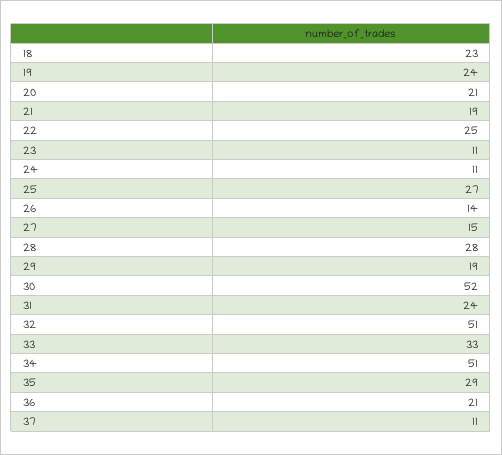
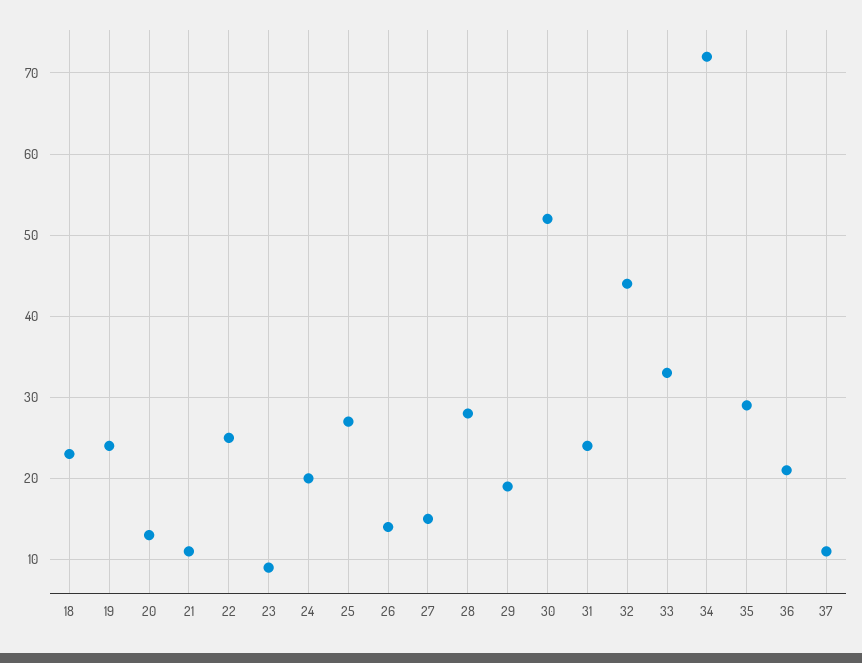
20: 21 -> 13
21: 19 -> 11
23: 11 -> 9
24: 11 -> 20
32: 51 -> 44
34: 51 -> 72

